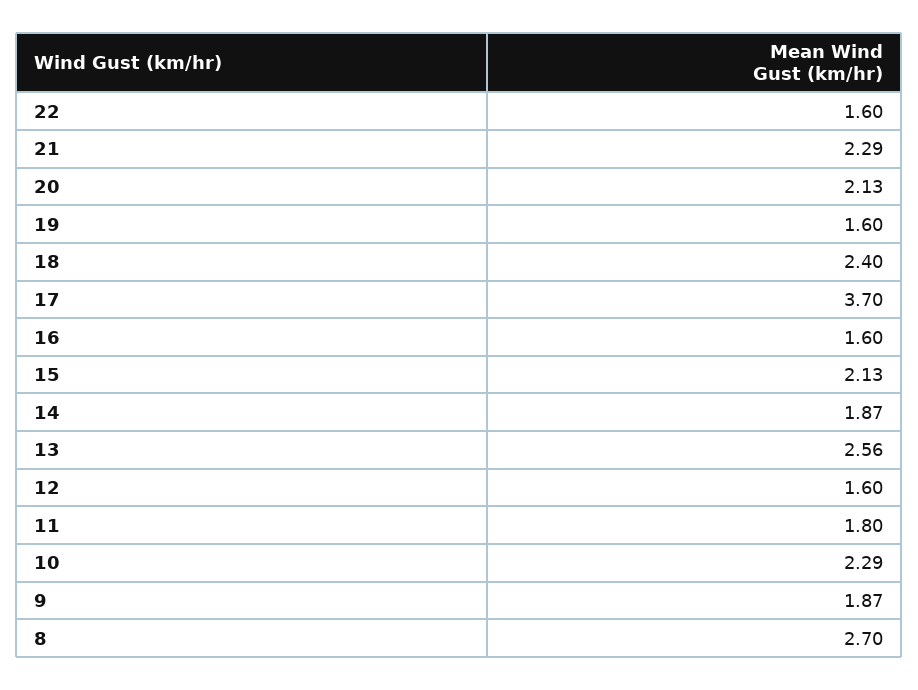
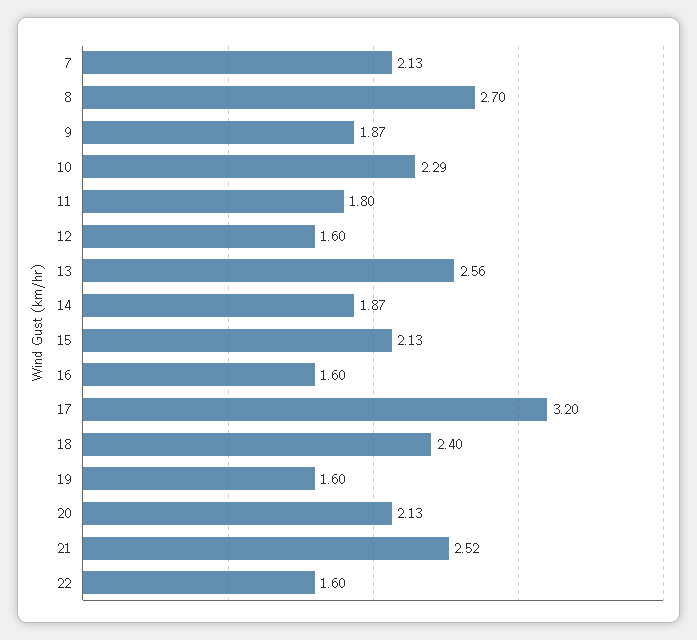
21: 2.29 -> 2.52
17: 3.7 -> 3.2
7: none -> 2.13

